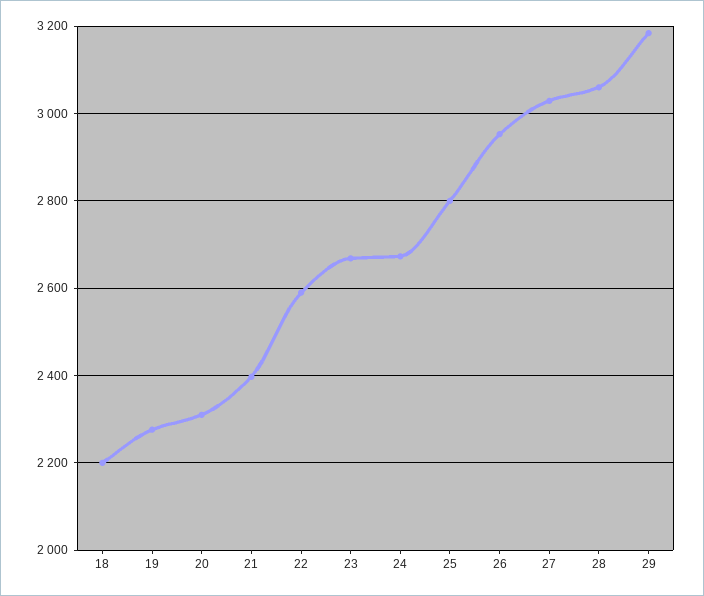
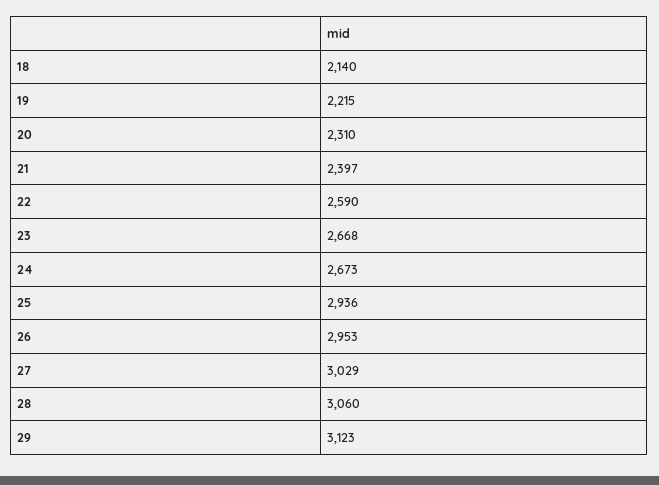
18: 2200 -> 2140
19: 2280 -> 2215
25: 2800 -> 2936
29: 3180 -> 3123

